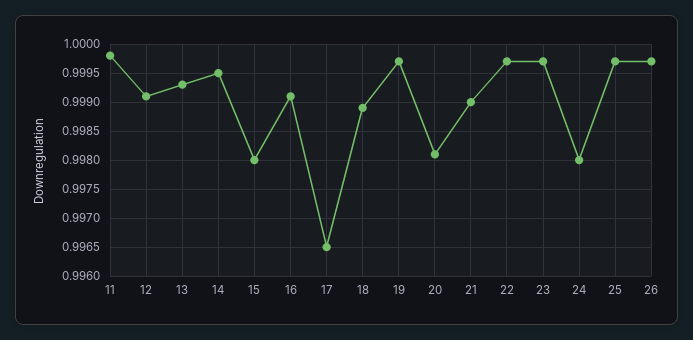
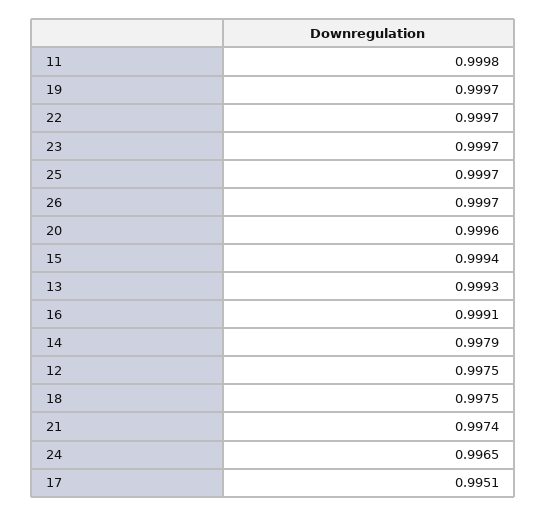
12: 0.999 -> 0.9975
14: 0.9995 -> 0.9979
15: 0.998 -> 0.9994
17: 0.9965 -> 0.9951
18: 0.999 -> 0.9975
20: 0.998 -> 0.9996
21: 0.999 -> 0.9974
24: 0.998 -> 0.9965

